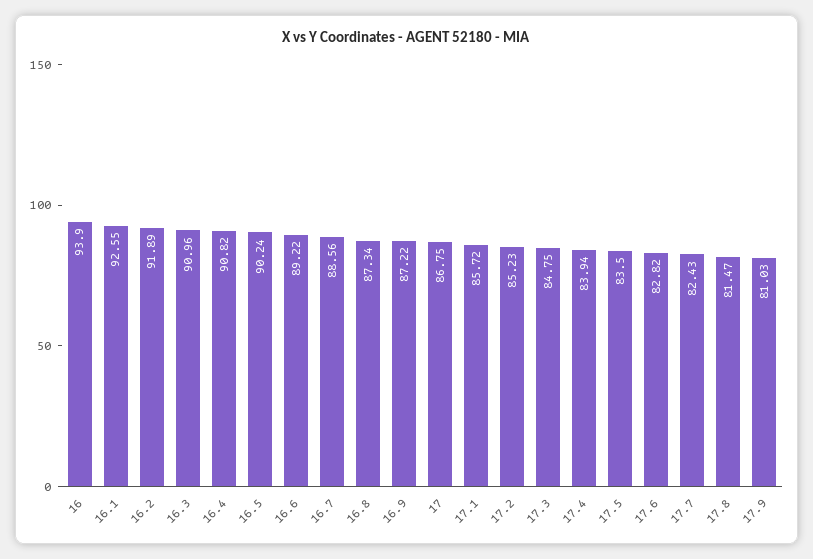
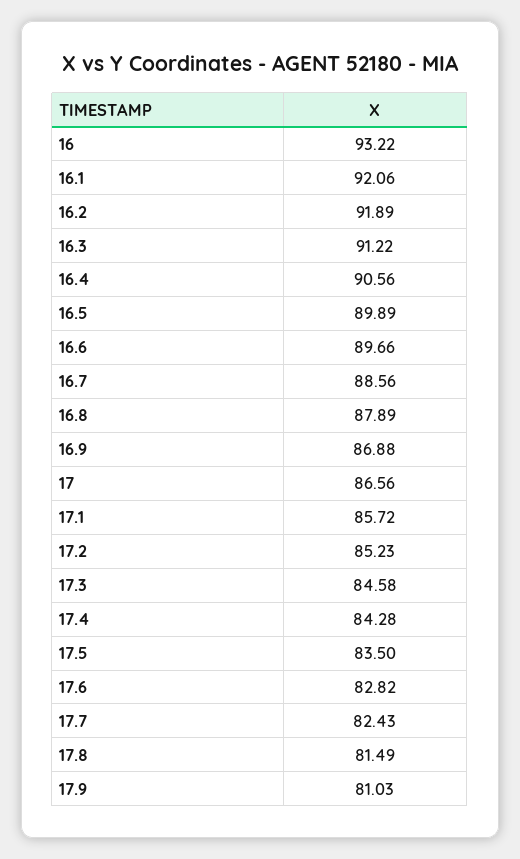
16: 93.9 -> 93.22
16.1: 92.55 -> 92.06
16.3: 90.96 -> 91.22
16.4: 90.82 -> 90.56
16.5: 90.24 -> 89.89
16.6: 89.22 -> 89.66
16.8: 87.34 -> 87.89
16.9: 87.22 -> 86.88
17: 86.75 -> 86.56
17.3: 84.75 -> 84.58
17.4: 83.94 -> 84.28
17.8: 81.47 -> 81.49

